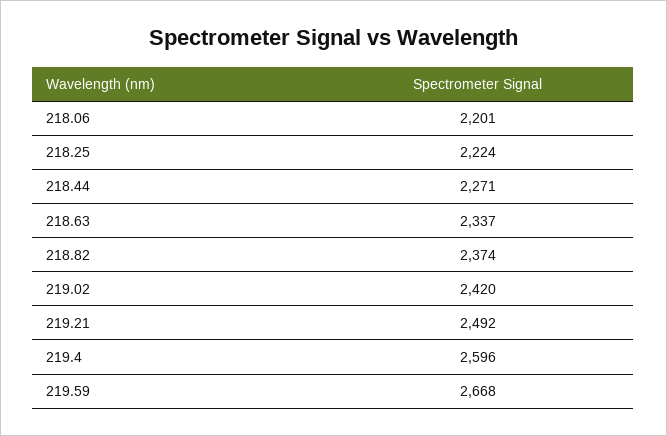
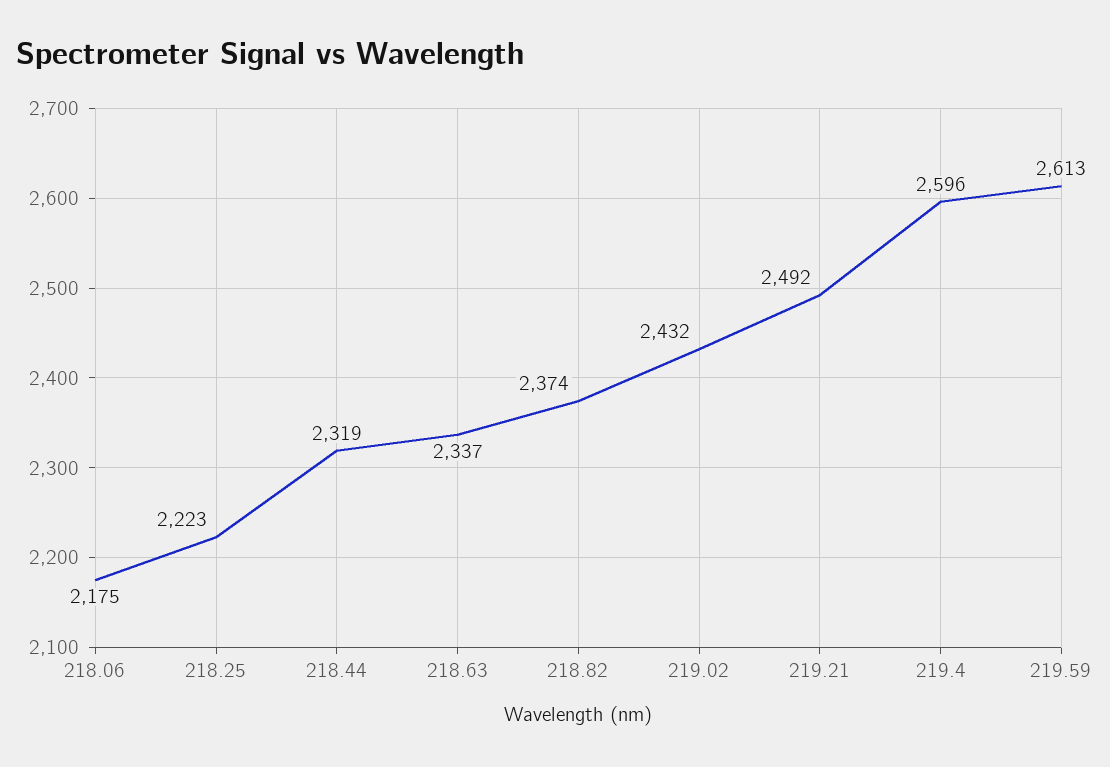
218.06: 2201 -> 2175
218.25: 2224 -> 2223
218.44: 2271 -> 2319
219.02: 2420 -> 2432
219.59: 2668 -> 2613

